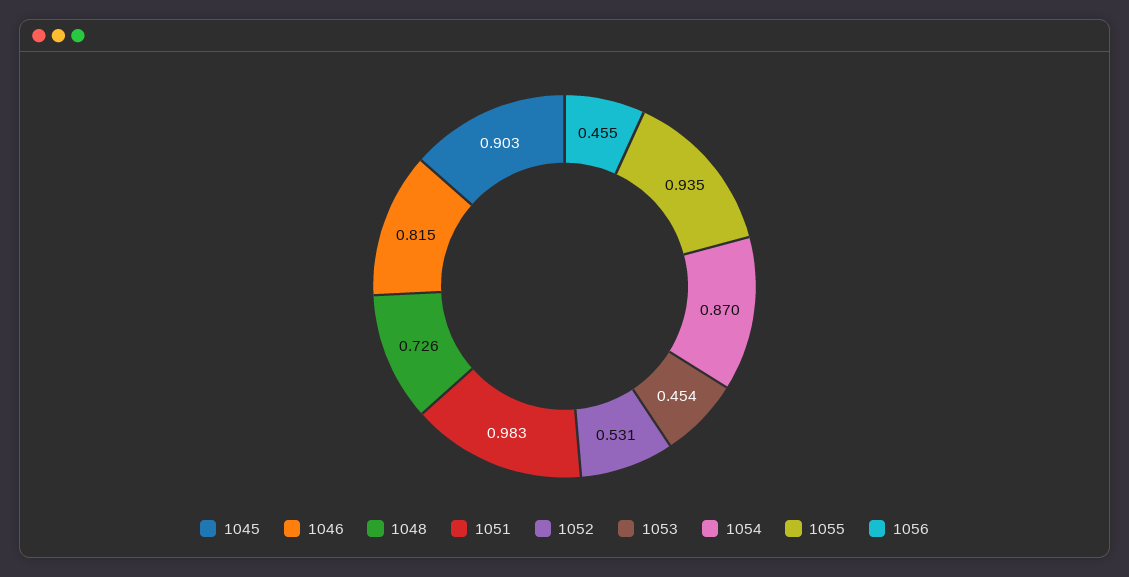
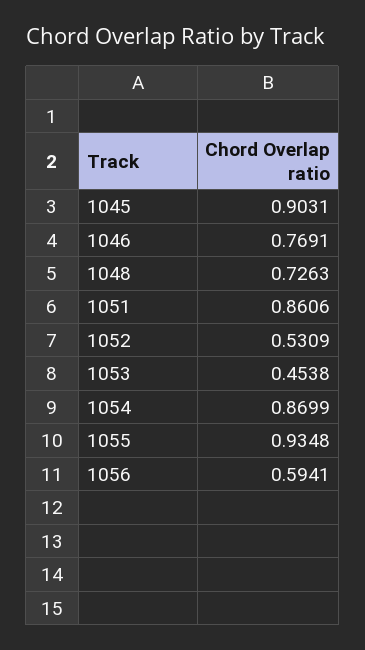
1046: 0.815 -> 0.7691
1051: 0.983 -> 0.8606
1056: 0.455 -> 0.5941

